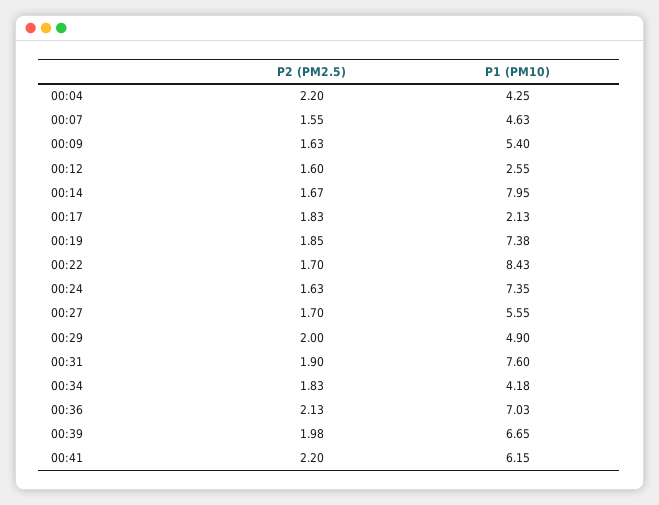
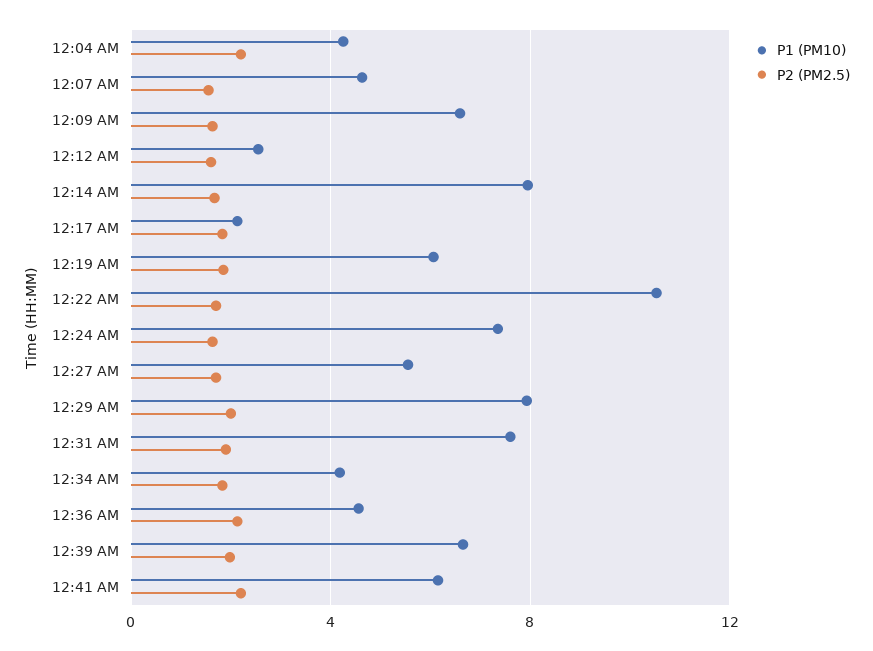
P1 (PM10), 00:09: 5.4 -> 6.5
P1 (PM10), 00:19: 7.38 -> 6
P1 (PM10), 00:22: 8.43 -> 10.5
P1 (PM10), 00:29: 4.9 -> 8
P1 (PM10), 00:36: 7.03 -> 4.5

